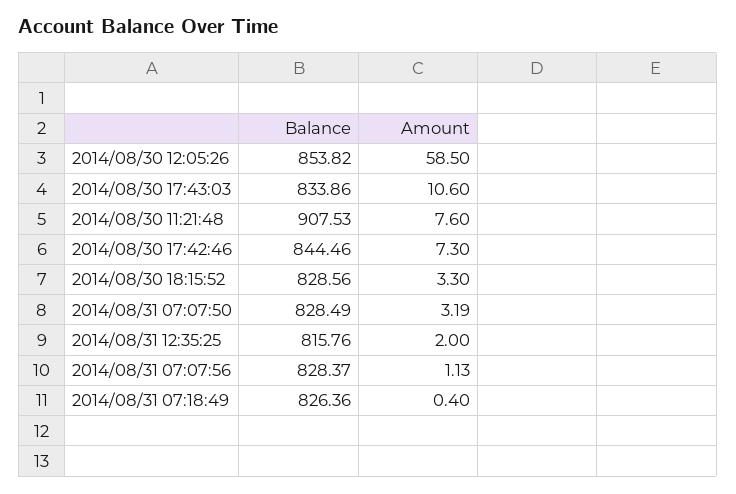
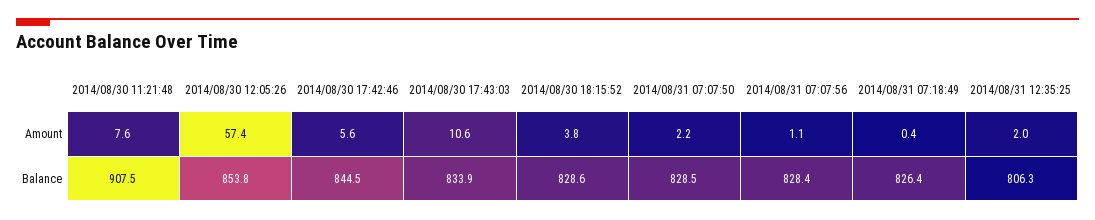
Amount, 2014/08/30 12:05:26: 58.5 -> 57.4
Amount, 2014/08/30 17:42:46: 7.3 -> 5.6
Amount, 2014/08/30 18:15:52: 3.3 -> 3.8
Amount, 2014/08/31 07:07:50: 3.19 -> 2.2
Balance, 2014/08/31 12:35:25: 815.76 -> 806.3

